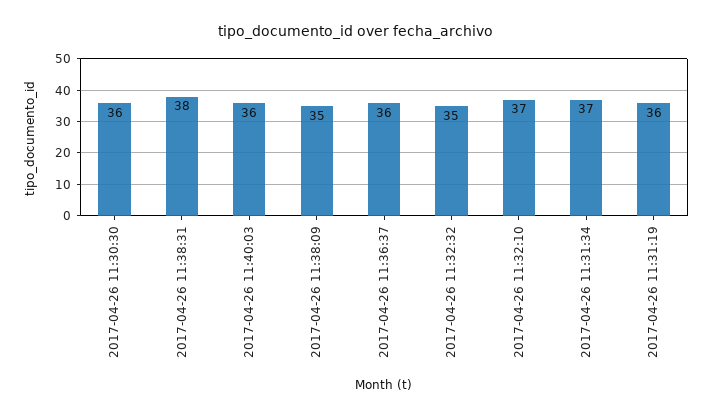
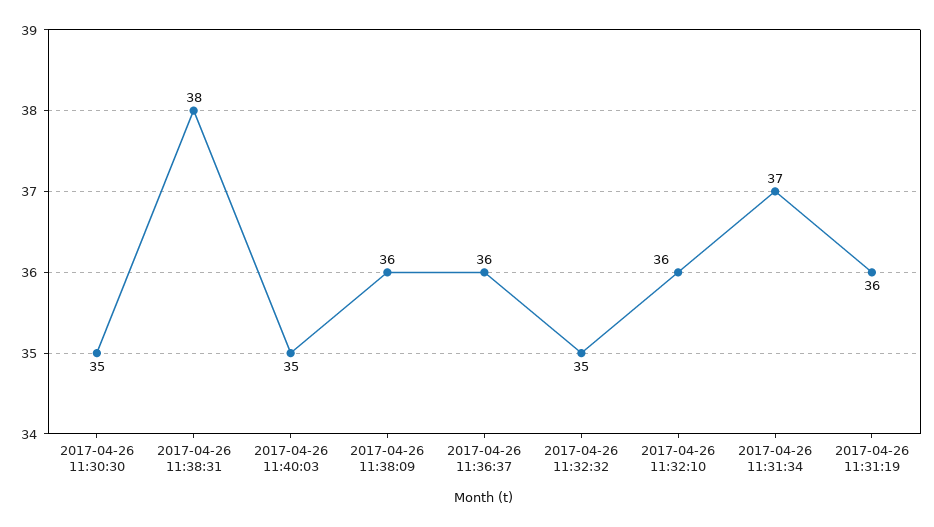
2017-04-26 11:30:30: 36 -> 35
2017-04-26 11:40:03: 36 -> 35
2017-04-26 11:38:09: 35 -> 36
2017-04-26 11:32:10: 37 -> 36

